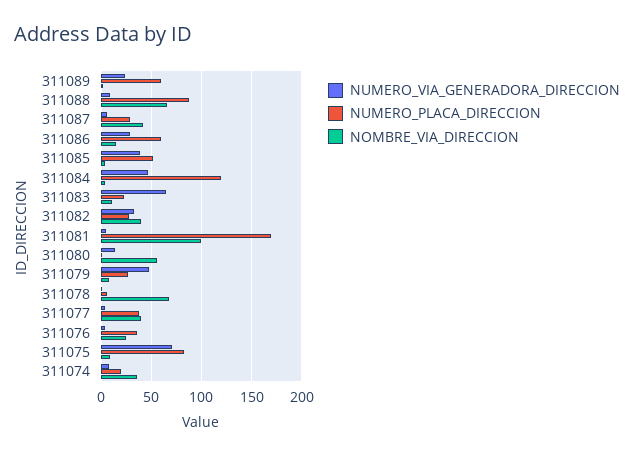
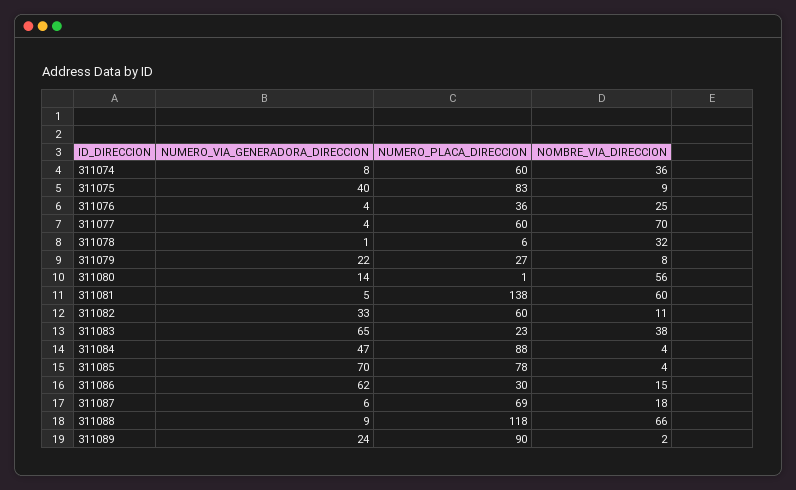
NUMERO_PLACA_DIRECCION, 311089: 60 -> 90
NUMERO_PLACA_DIRECCION, 311088: 90 -> 118
NUMERO_PLACA_DIRECCION, 311087: 30 -> 69
NOMBRE_VIA_DIRECCION, 311087: 40 -> 18
NUMERO_VIA_GENERADORA_DIRECCION, 311086: 30 -> 62
NUMERO_PLACA_DIRECCION, 311086: 60 -> 30
NUMERO_VIA_GENERADORA_DIRECCION, 311085: 40 -> 70
NUMERO_PLACA_DIRECCION, 311085: 50 -> 78
NUMERO_PLACA_DIRECCION, 311084: 120 -> 88
NOMBRE_VIA_DIRECCION, 311083: 10 -> 38
NUMERO_PLACA_DIRECCION, 311082: 30 -> 60
NOMBRE_VIA_DIRECCION, 311082: 40 -> 11
NUMERO_PLACA_DIRECCION, 311081: 170 -> 138
NOMBRE_VIA_DIRECCION, 311081: 100 -> 60
NUMERO_VIA_GENERADORA_DIRECCION, 311079: 50 -> 22
NOMBRE_VIA_DIRECCION, 311078: 70 -> 32
NUMERO_PLACA_DIRECCION, 311077: 40 -> 60
NOMBRE_VIA_DIRECCION, 311077: 40 -> 70
NUMERO_VIA_GENERADORA_DIRECCION, 311075: 70 -> 40
NUMERO_PLACA_DIRECCION, 311074: 20 -> 60

